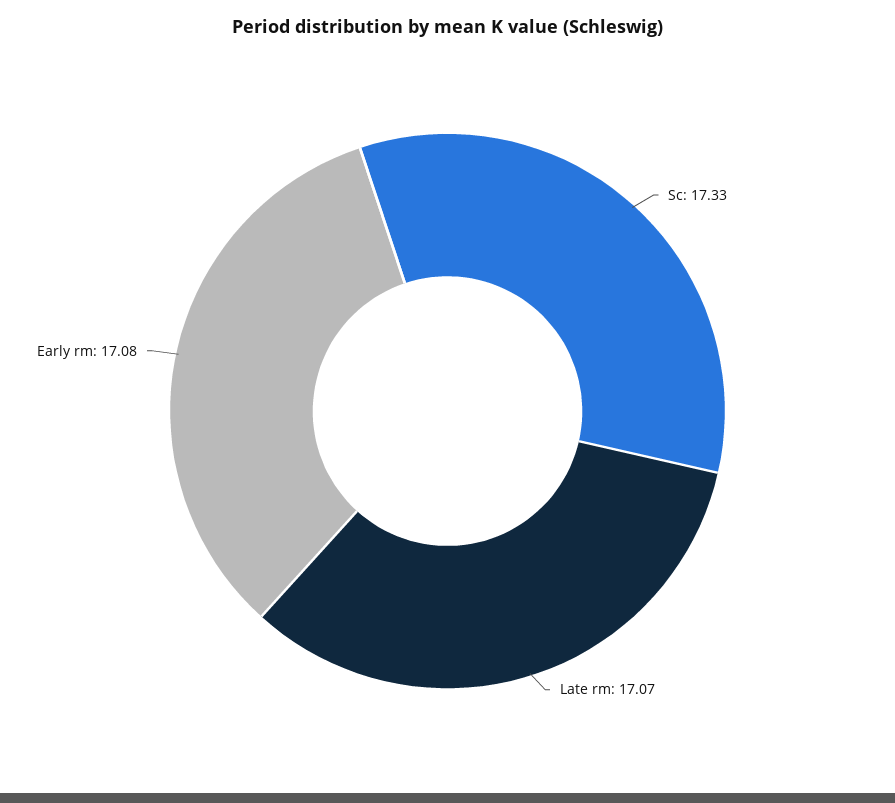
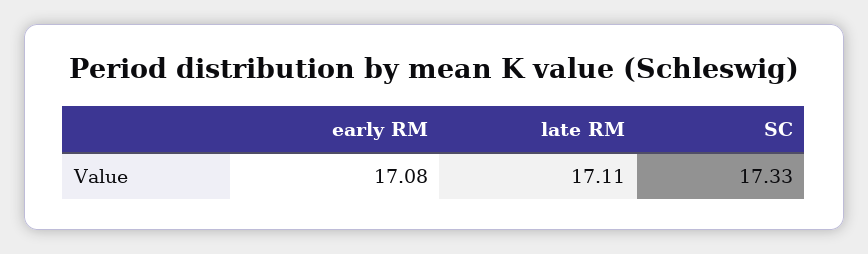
Late rm: 17.07 -> 17.11

